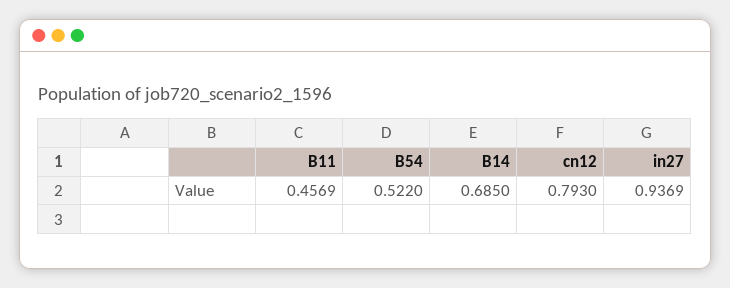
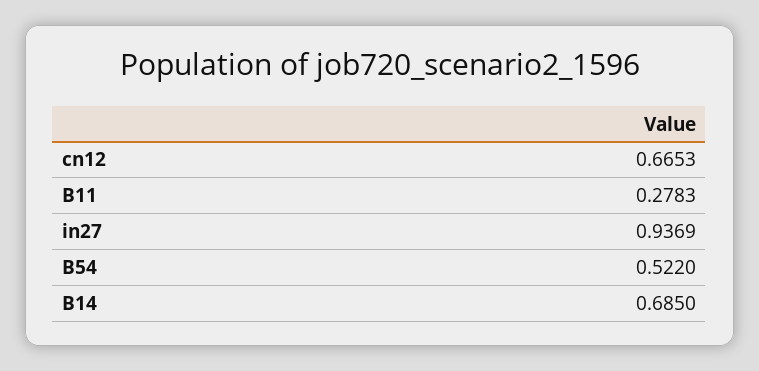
B11: 0.4569 -> 0.2783
cn12: 0.793 -> 0.6653

